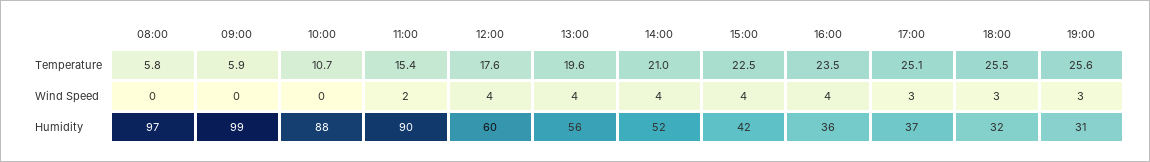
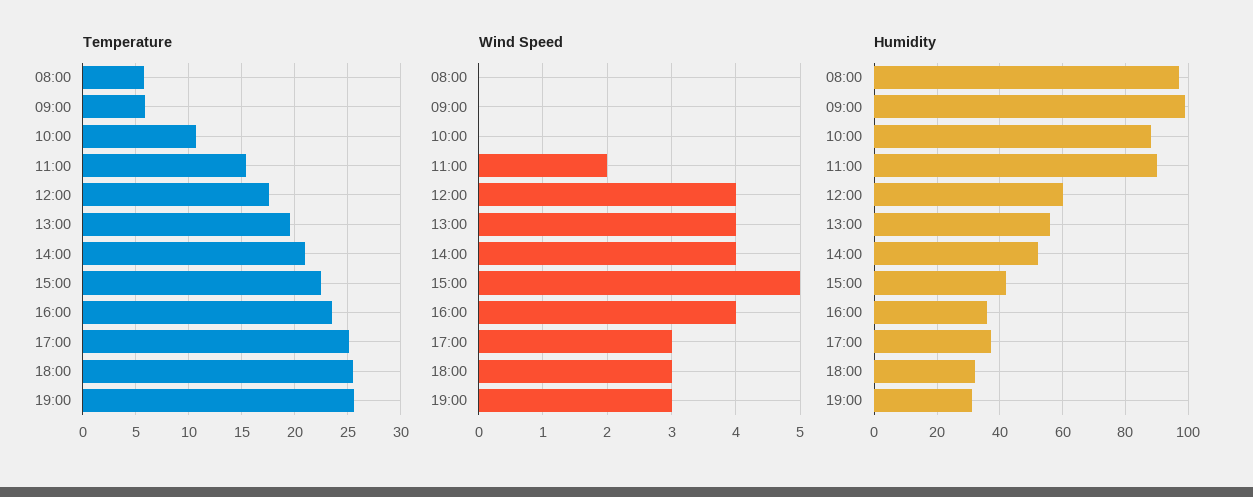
Wind Speed, 15:00: 4 -> 5

